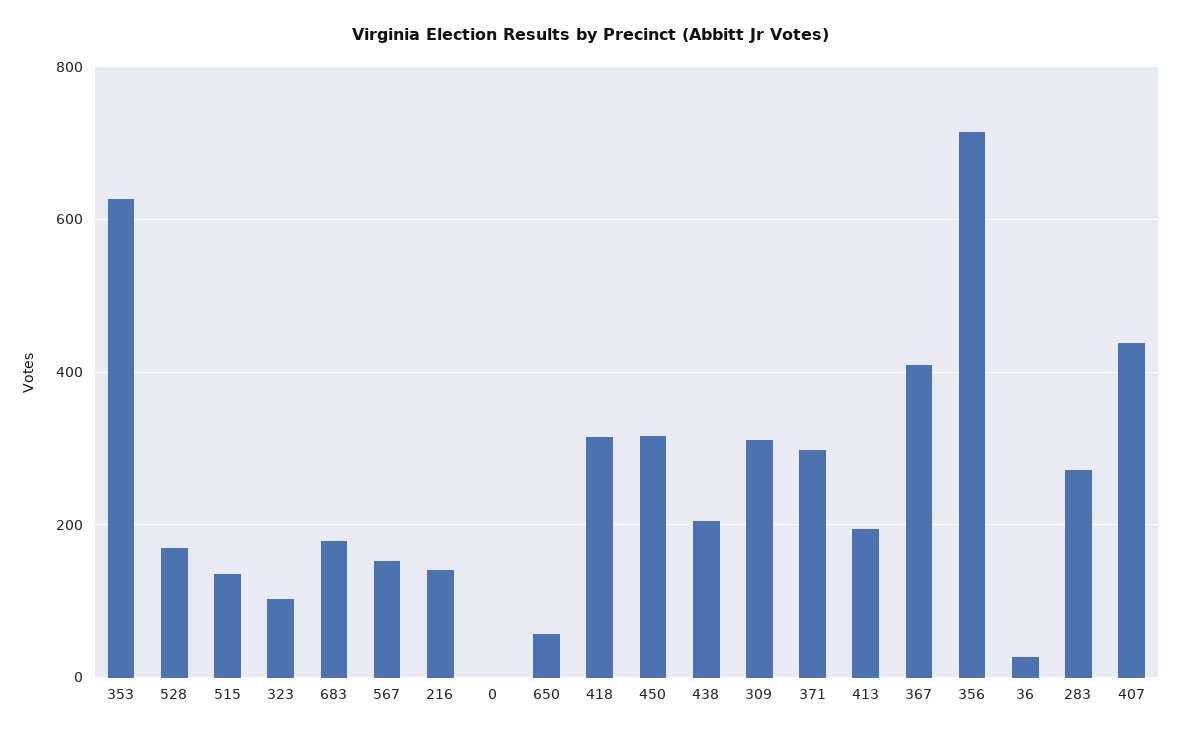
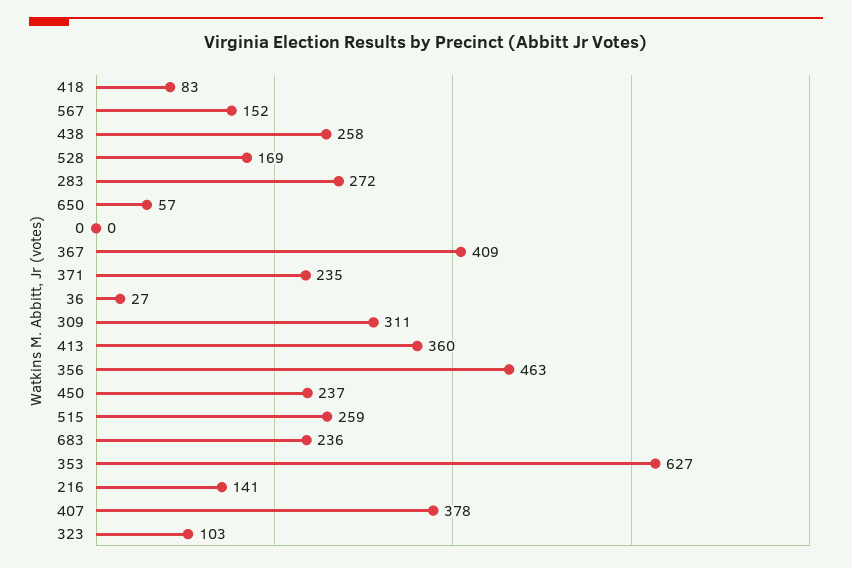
515: 140 -> 259
683: 180 -> 236
418: 320 -> 83
450: 320 -> 237
438: 200 -> 258
371: 300 -> 235
413: 200 -> 360
356: 720 -> 463
407: 440 -> 378

